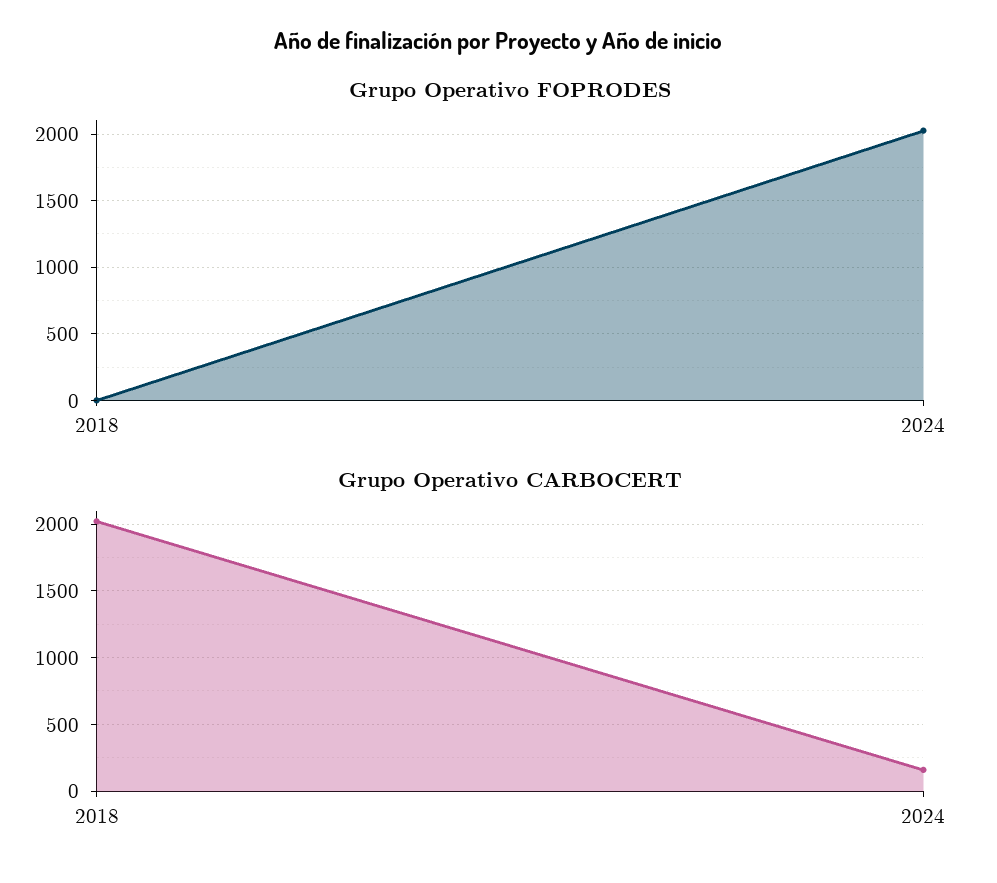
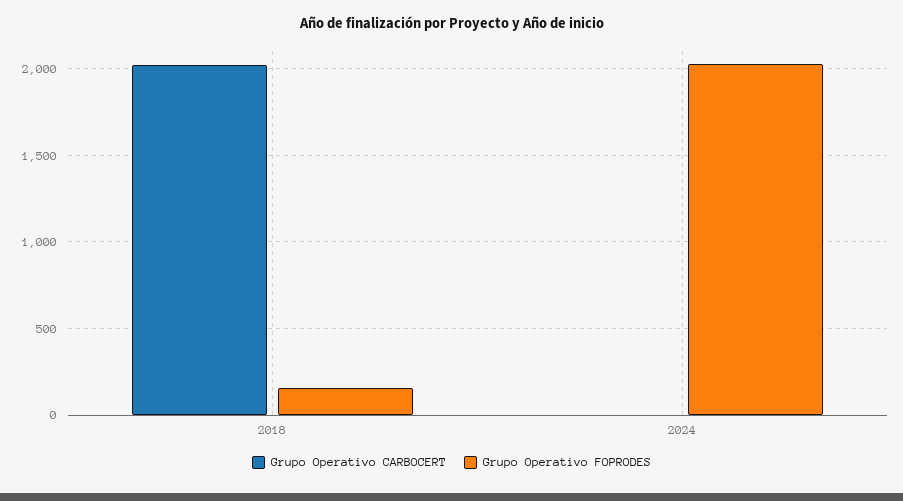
Grupo Operativo FOPRODES, 2018: 0 -> 150
Grupo Operativo CARBOCERT, 2024: 150 -> 0

